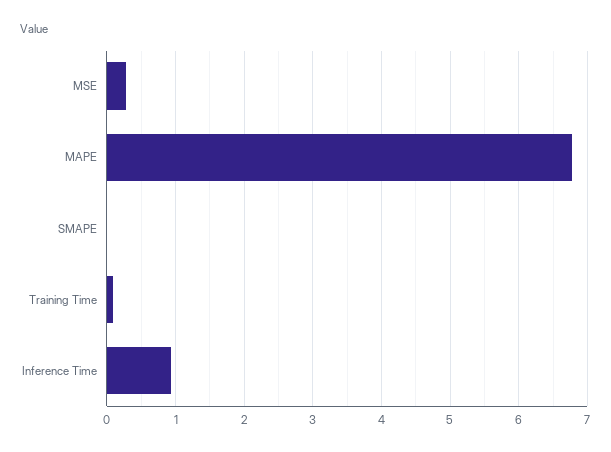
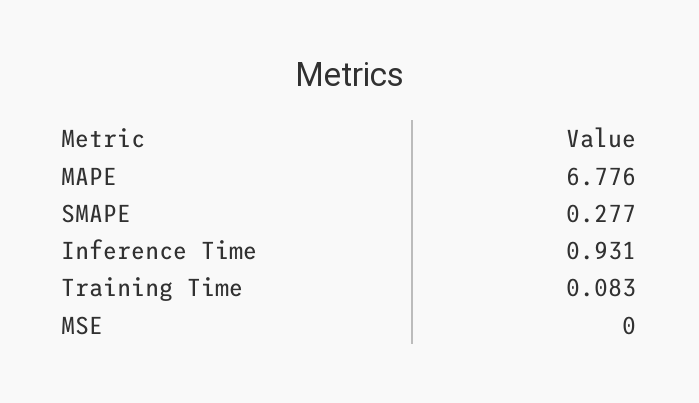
MSE: 0.3 -> 0
SMAPE: 0 -> 0.277

